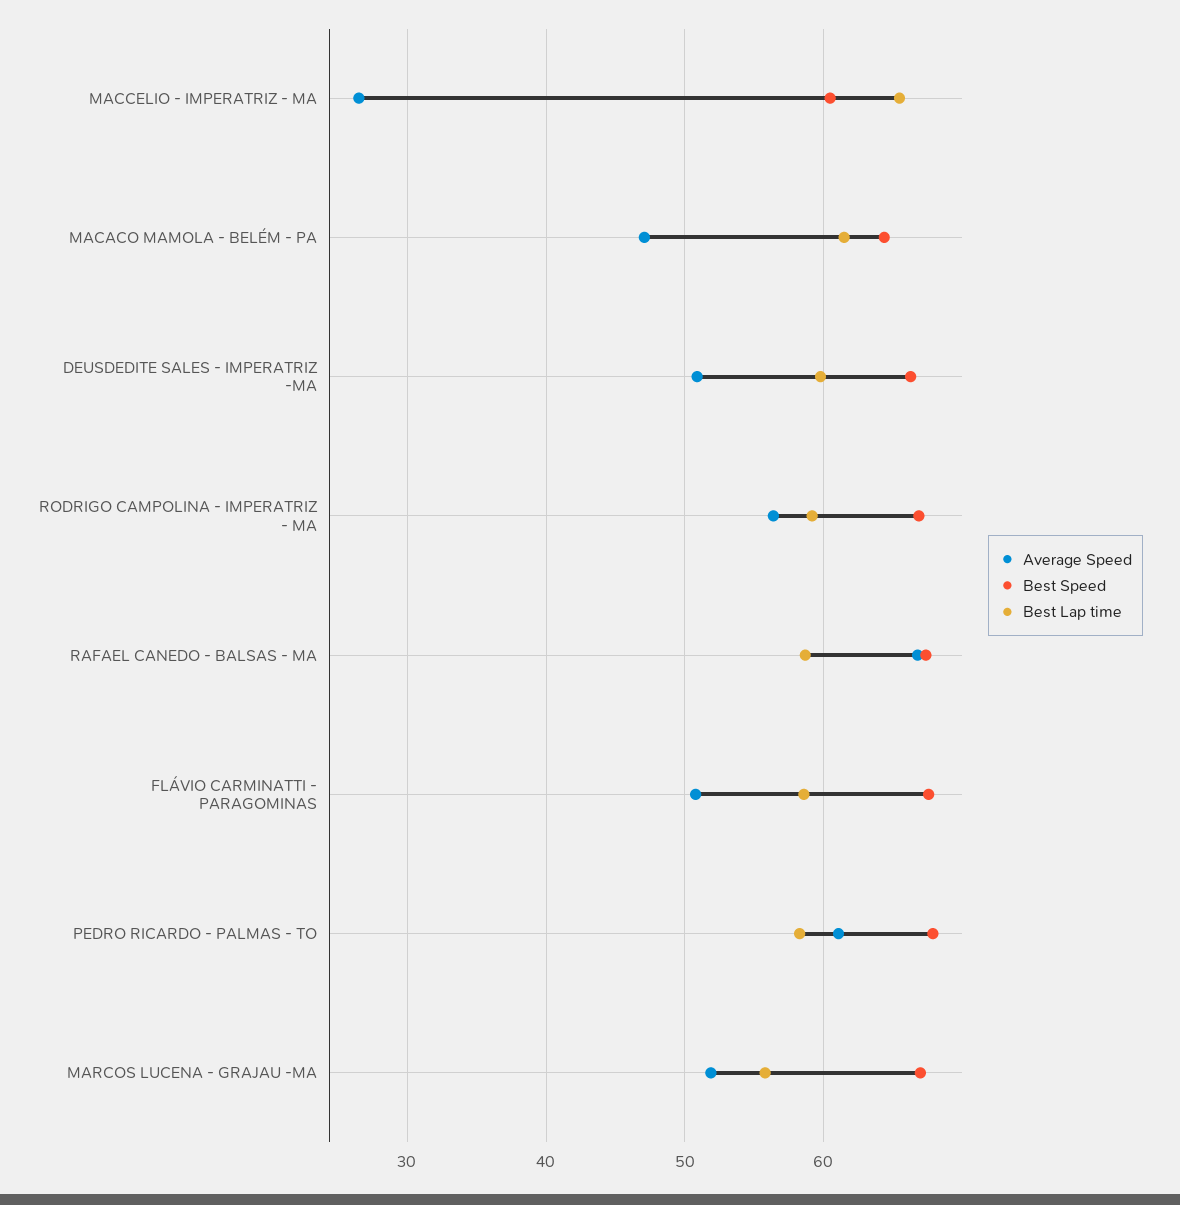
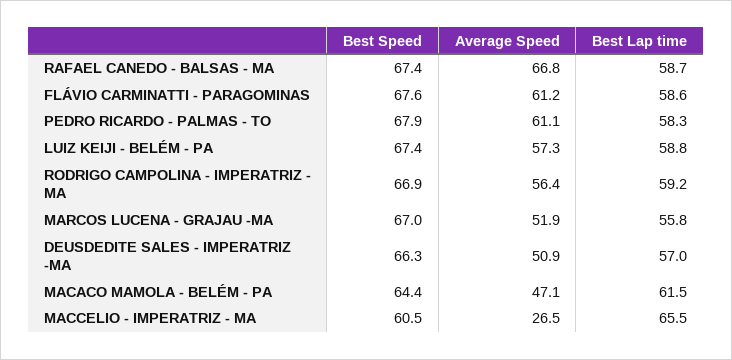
Best Lap time, DEUSDEDITE SALES - IMPERATRIZ -MA: 60 -> 57
Average Speed, FLÁVIO CARMINATTI - PARAGOMINAS: 51 -> 61.2
Best Speed, LUIZ KEIJI - BELÉM - PA: none -> 67.4
Average Speed, LUIZ KEIJI - BELÉM - PA: none -> 57.3
Best Lap time, LUIZ KEIJI - BELÉM - PA: none -> 58.8

